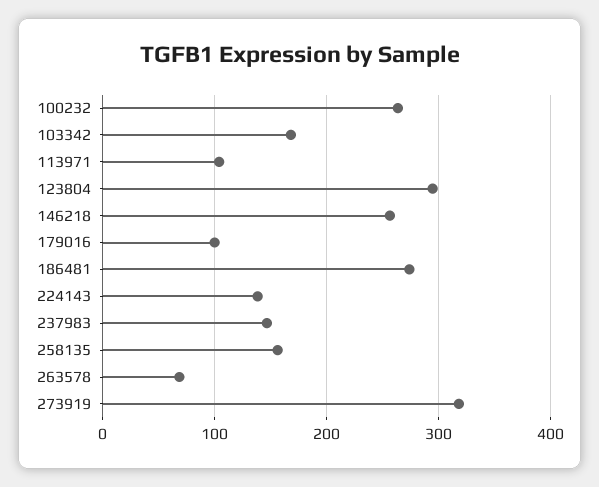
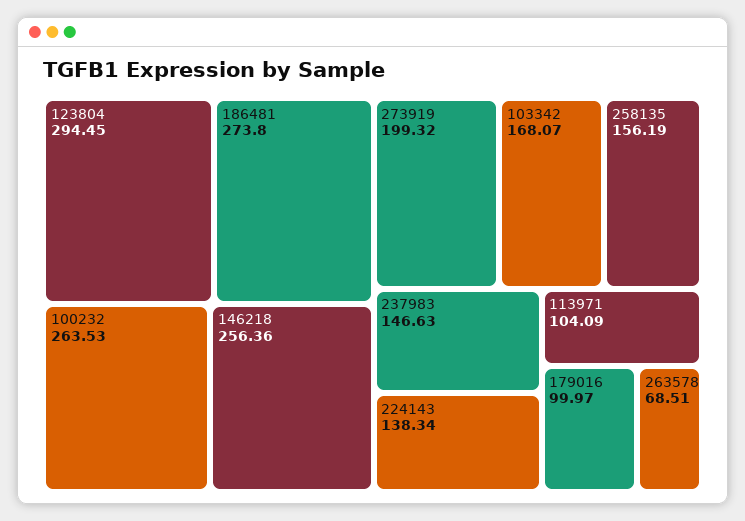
273919: 320 -> 199.32

